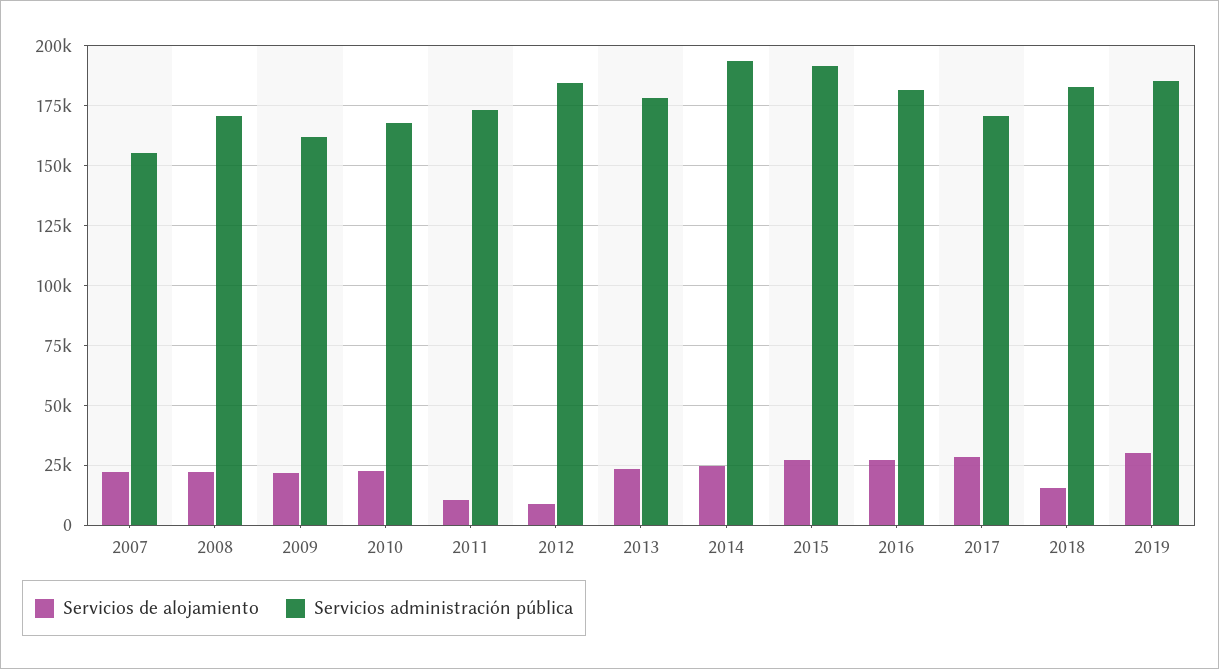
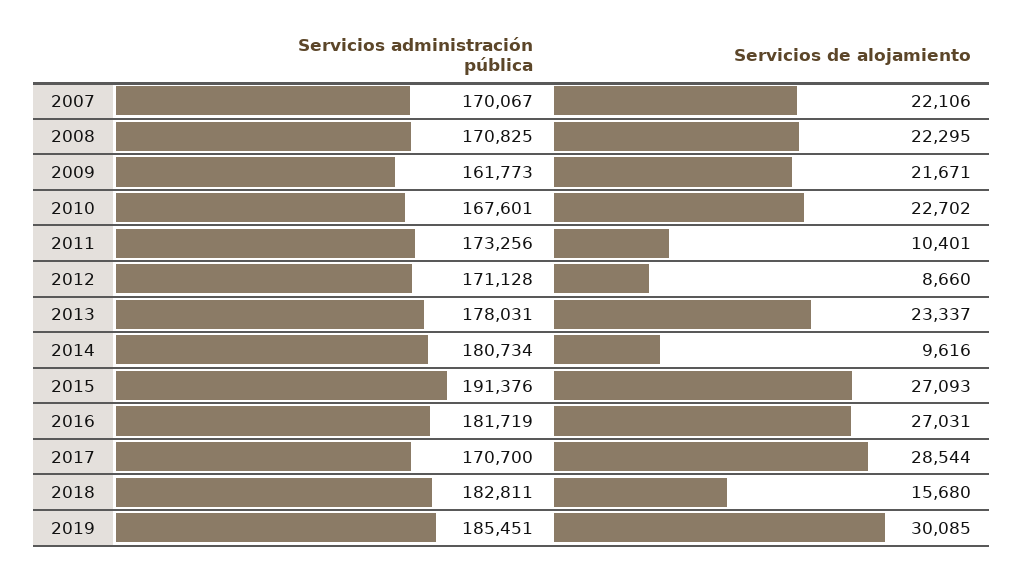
Servicios administración pública, 2007: 155000 -> 170067
Servicios administración pública, 2012: 185000 -> 171128
Servicios de alojamiento, 2014: 25000 -> 9616
Servicios administración pública, 2014: 195000 -> 180734

